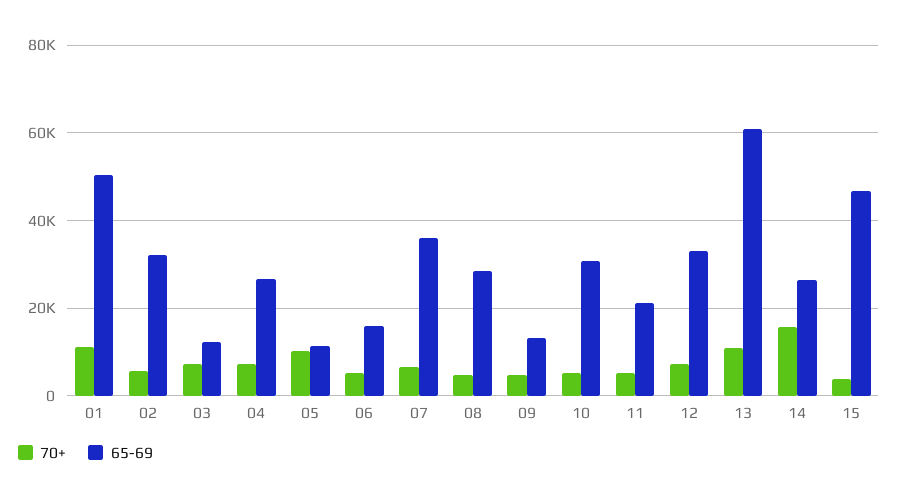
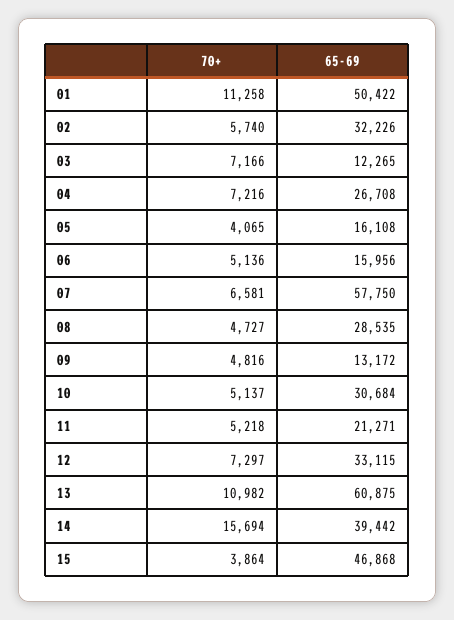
70+, 05: 10000 -> 4065
65-69, 05: 12000 -> 16108
65-69, 07: 36000 -> 57750
65-69, 14: 26000 -> 39442

